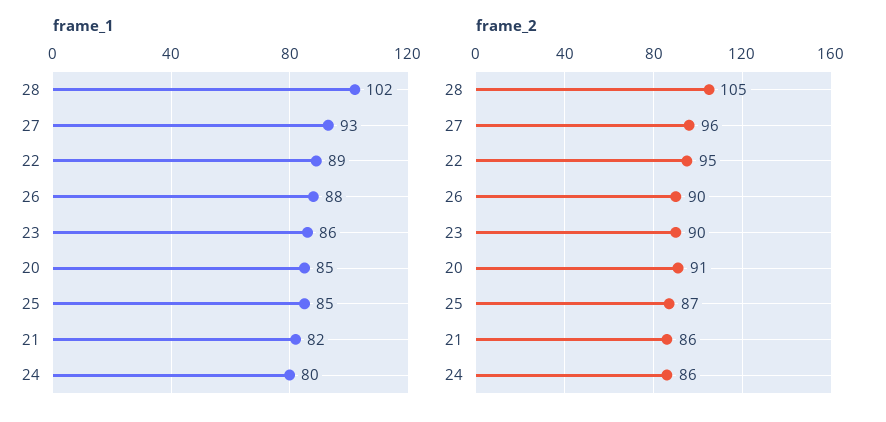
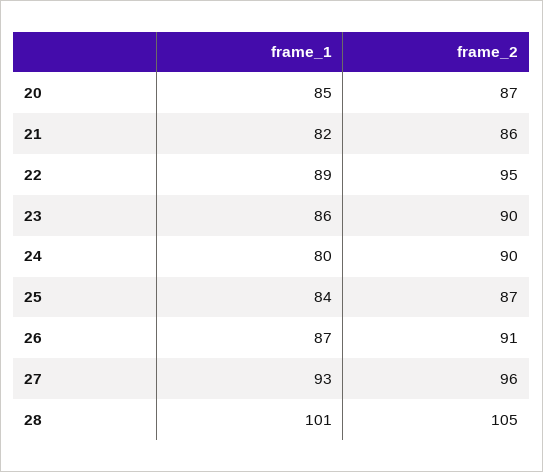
frame_1, 28: 102 -> 101
frame_1, 26: 88 -> 87
frame_1, 25: 85 -> 84
frame_2, 26: 90 -> 91
frame_2, 20: 91 -> 87
frame_2, 24: 86 -> 90

